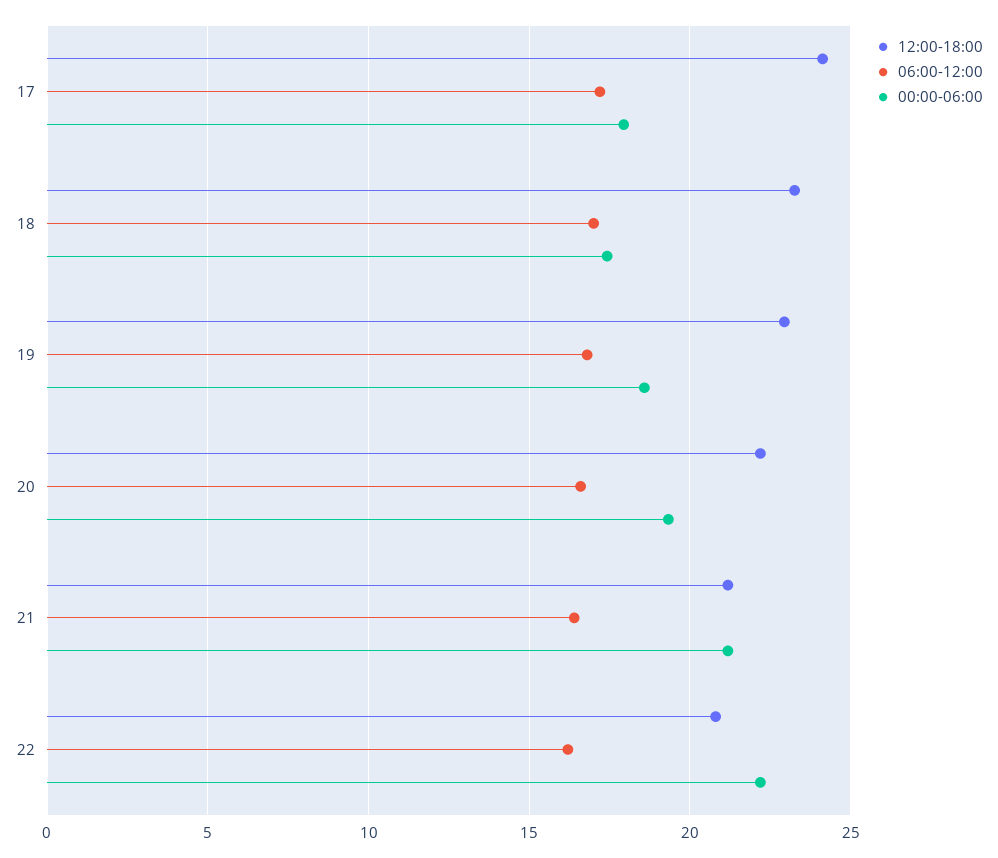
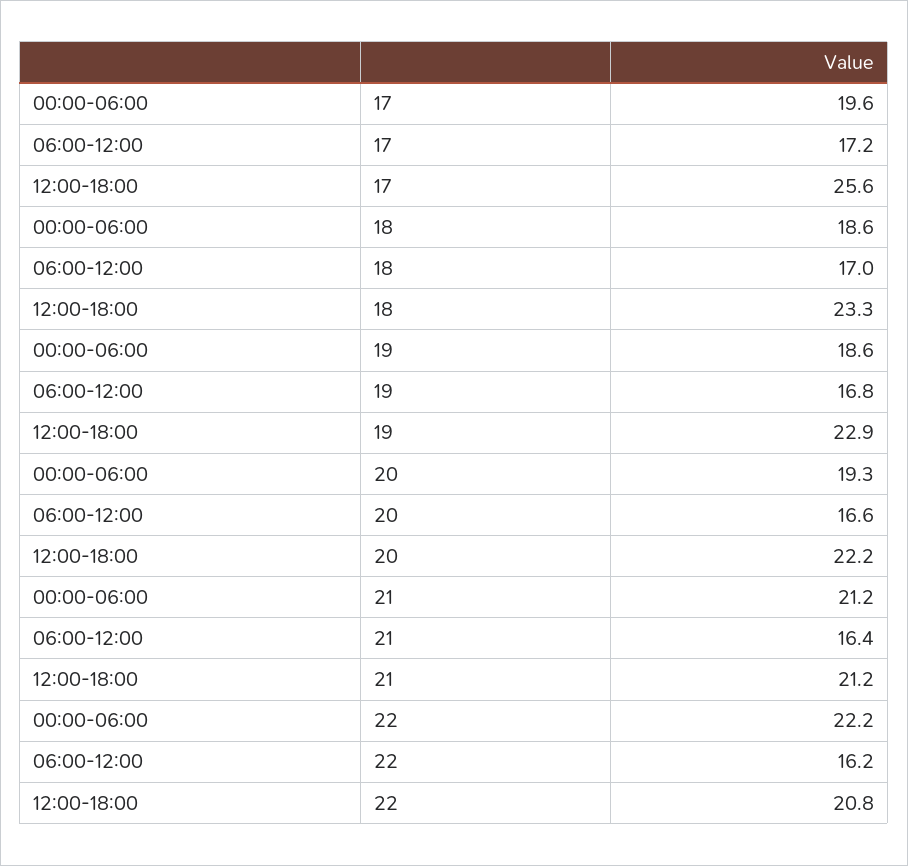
12:00-18:00, 17: 24 -> 25.6
00:00-06:00, 17: 18 -> 19.6
00:00-06:00, 18: 17.5 -> 18.6

